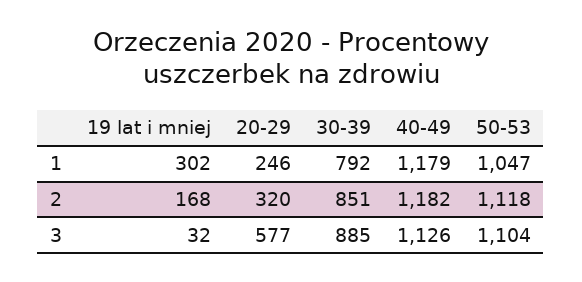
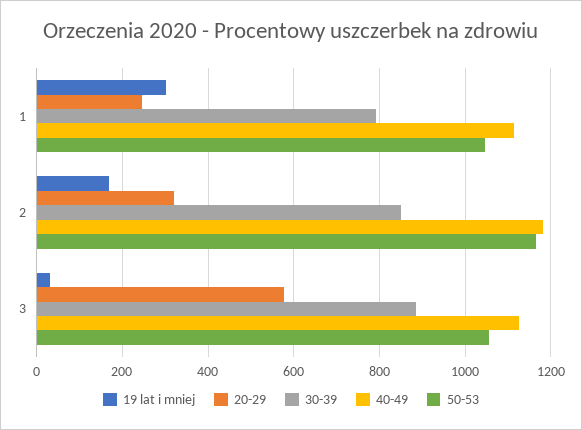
40-49, 1: 1179 -> 1120
50-53, 2: 1118 -> 1160
50-53, 3: 1104 -> 1060

